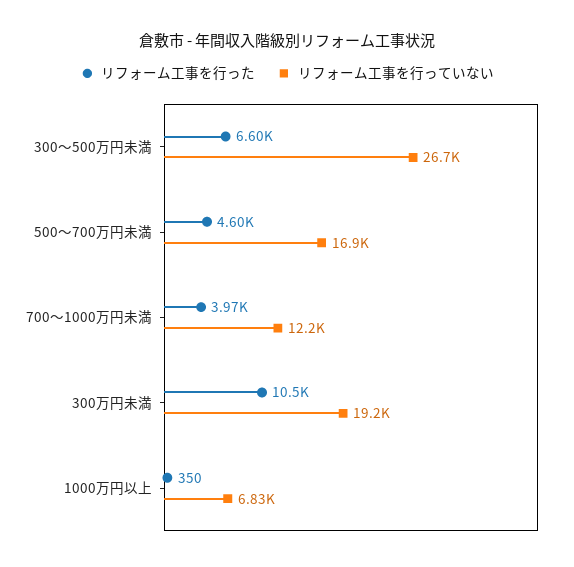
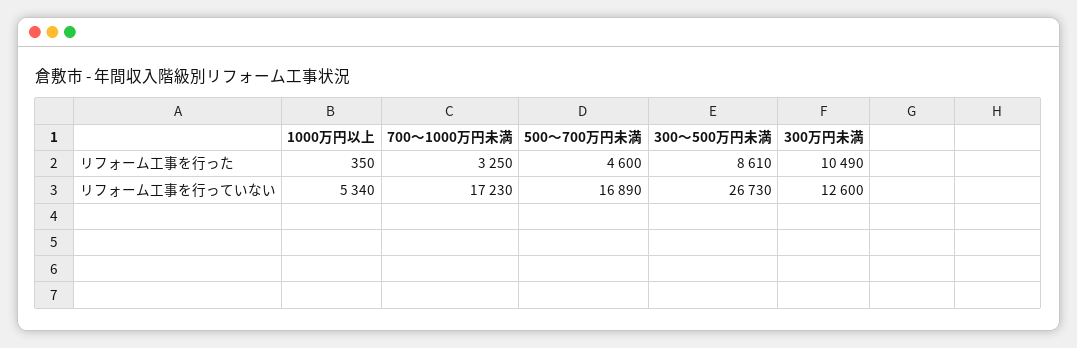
リフォーム工事を行った, 300～500万円未満: 6600 -> 8610
リフォーム工事を行った, 700～1000万円未満: 3970 -> 3250
リフォーム工事を行っていない, 700～1000万円未満: 12200 -> 17230
リフォーム工事を行っていない, 300万円未満: 19200 -> 12600
リフォーム工事を行っていない, 1000万円以上: 6830 -> 5340

